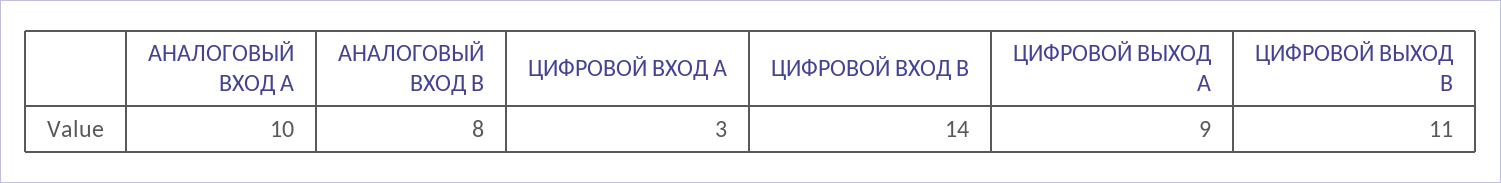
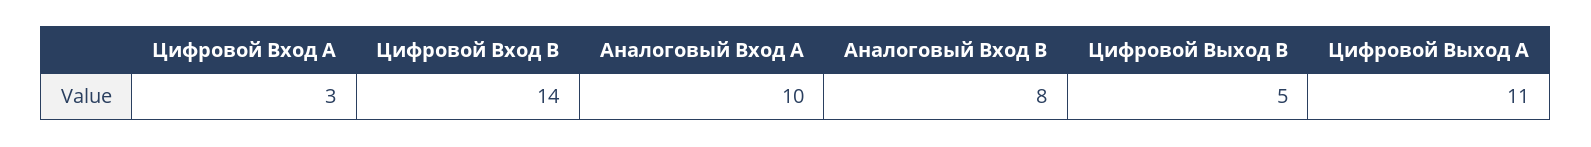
ЦИФРОВОЙ ВЫХОД A: 9 -> 11
ЦИФРОВОЙ ВЫХОД B: 11 -> 5

